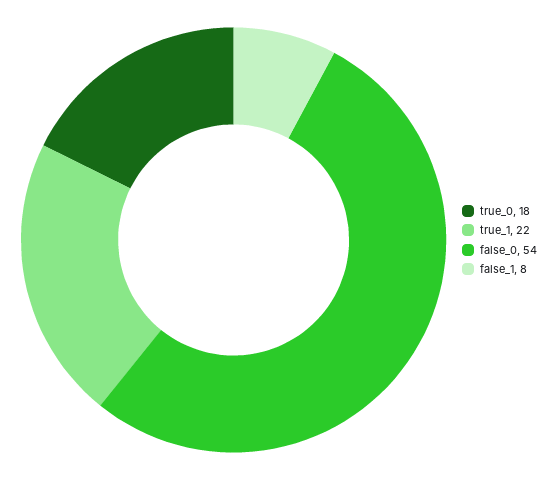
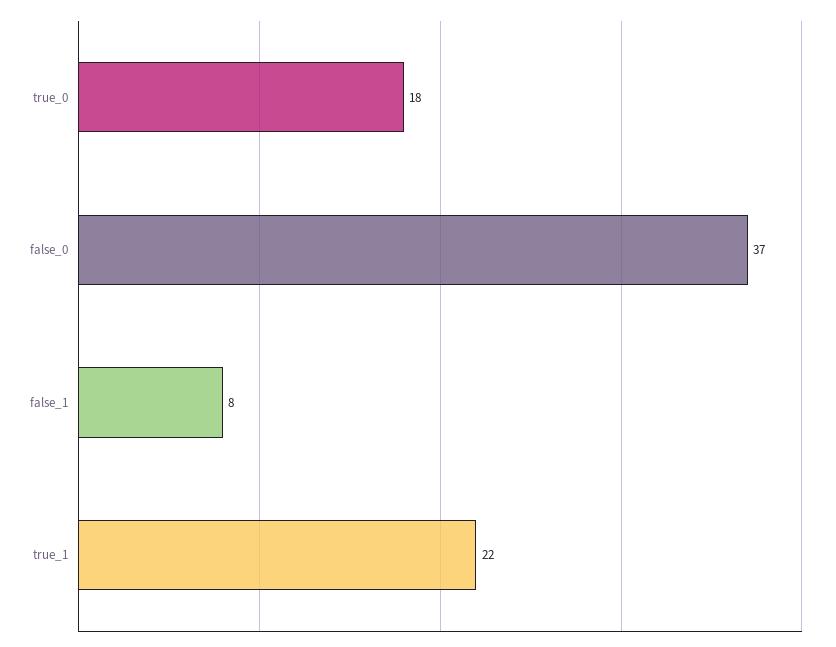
false_0: 54 -> 37

